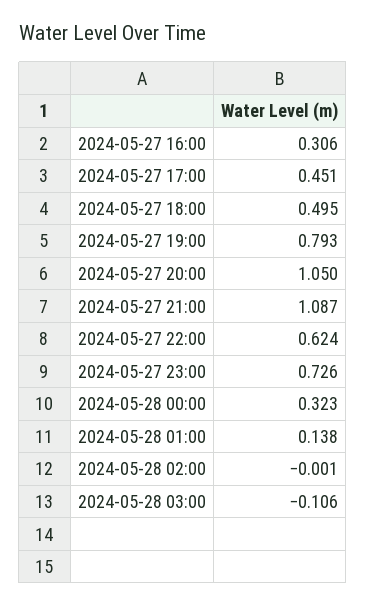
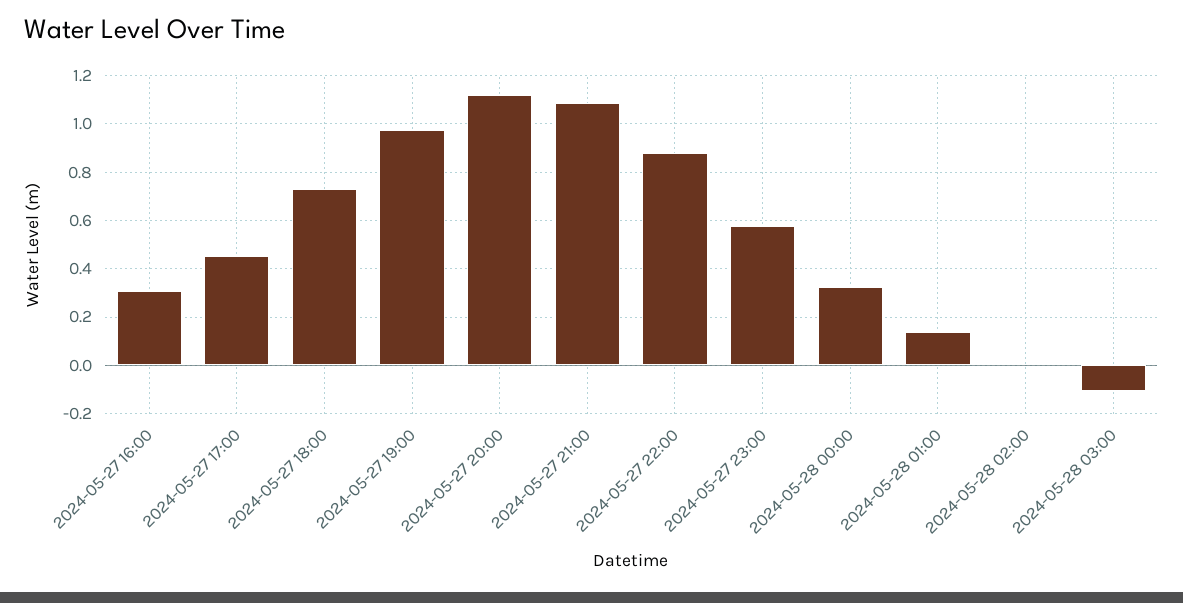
2024-05-27 18:00: 0.495 -> 0.725
2024-05-27 19:00: 0.793 -> 0.975
2024-05-27 20:00: 1.05 -> 1.125
2024-05-27 22:00: 0.624 -> 0.875
2024-05-27 23:00: 0.726 -> 0.575

